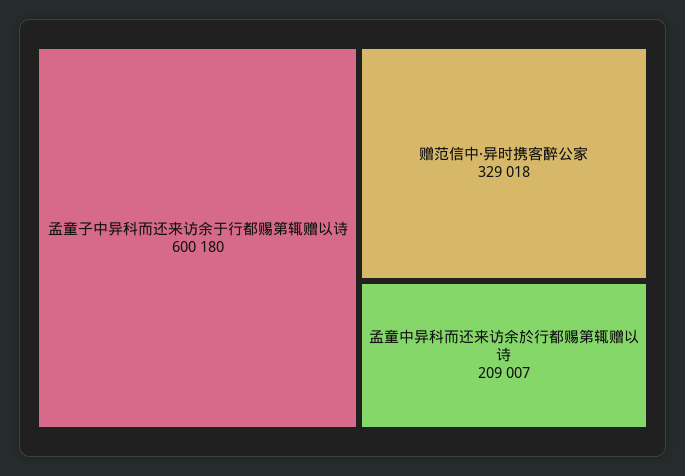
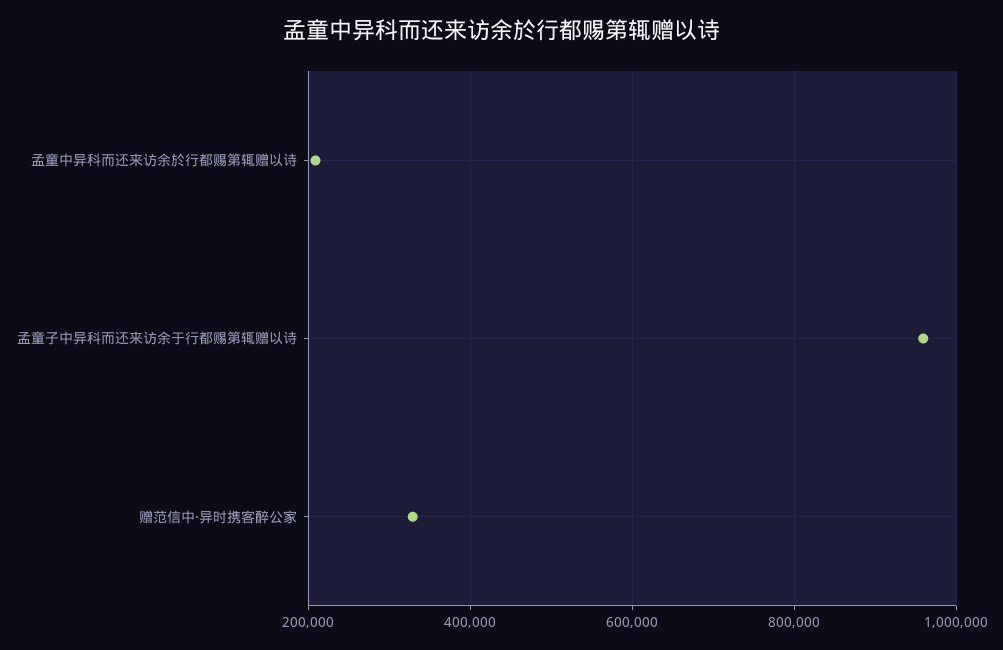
孟童子中异科而还来访余于行都赐第辄赠以诗: 600180 -> 960000

